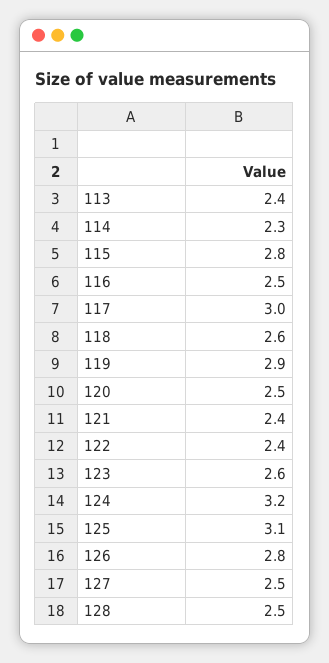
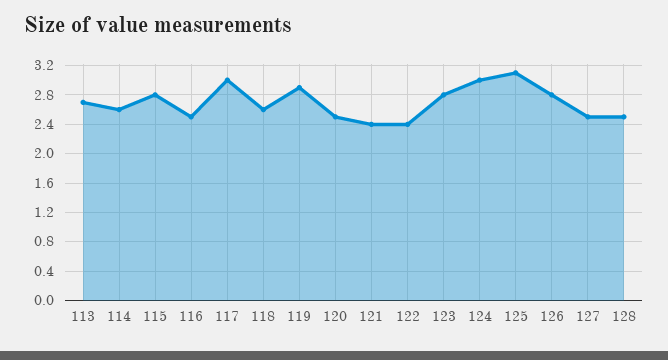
113: 2.4 -> 2.7
114: 2.3 -> 2.6
123: 2.6 -> 2.8
124: 3.2 -> 3

